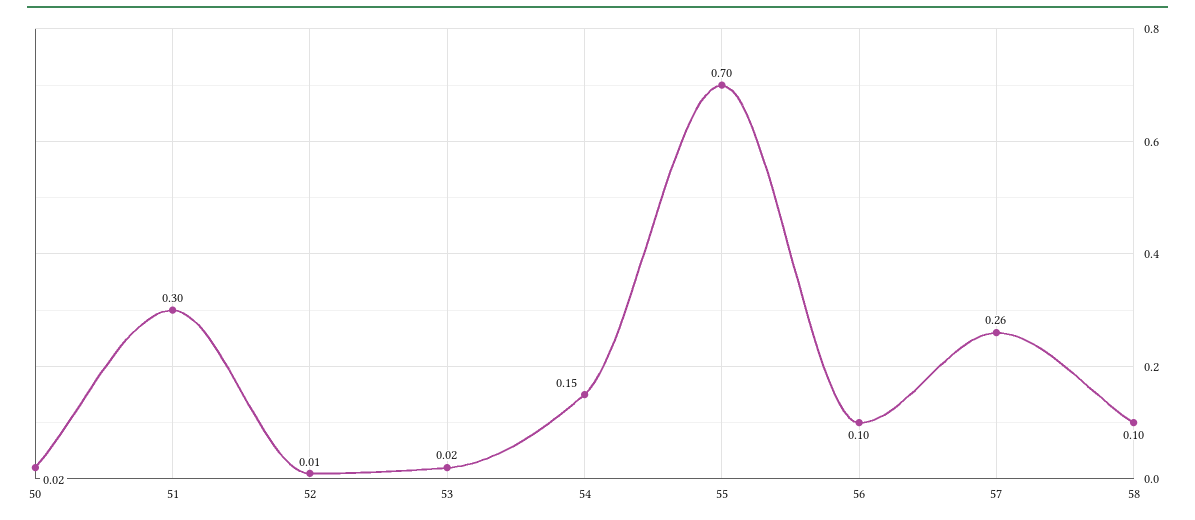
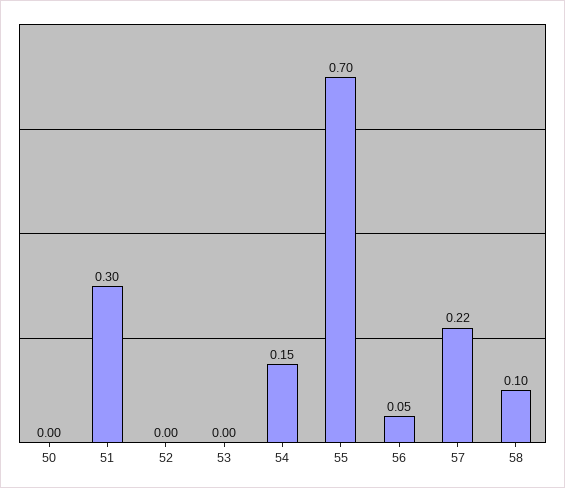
50: 0.02 -> 0
52: 0.01 -> 0
53: 0.02 -> 0
56: 0.1 -> 0.05
57: 0.26 -> 0.22

